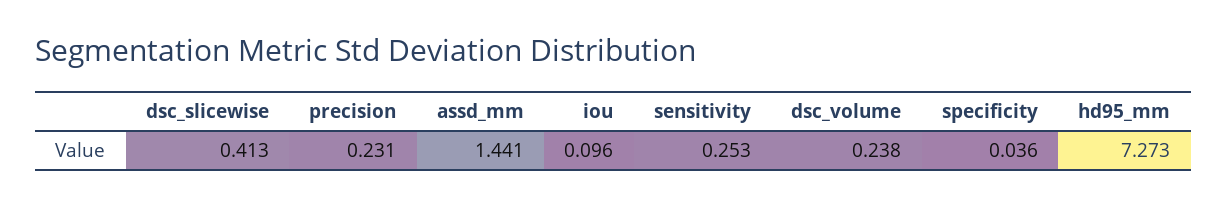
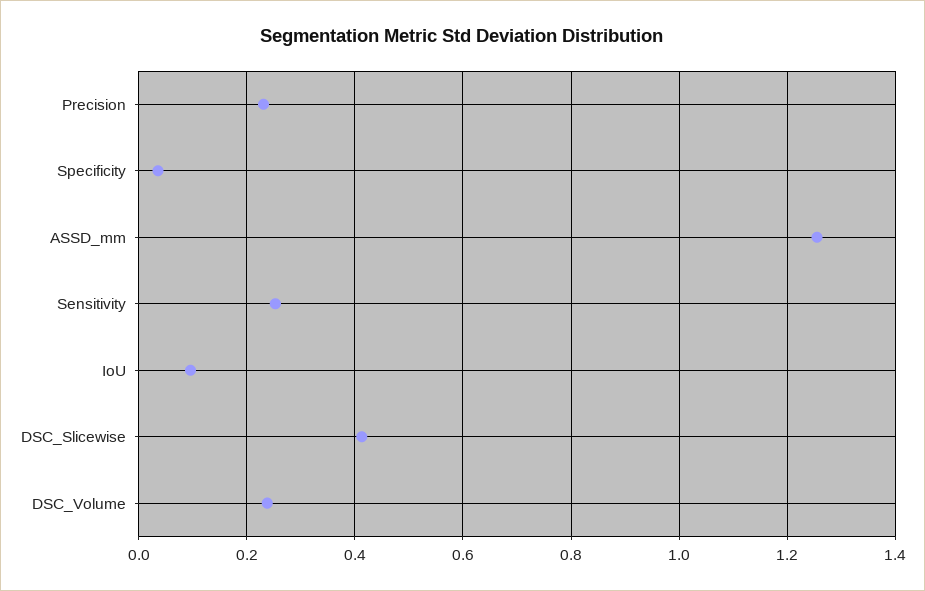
assd_mm: 1.441 -> 1.26
hd95_mm: 7.273 -> none

